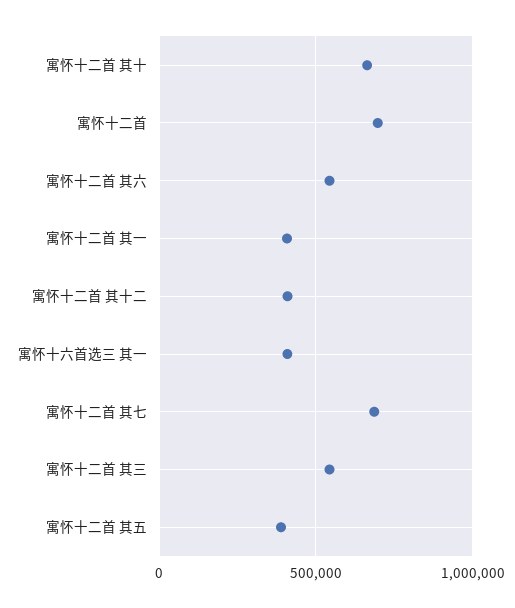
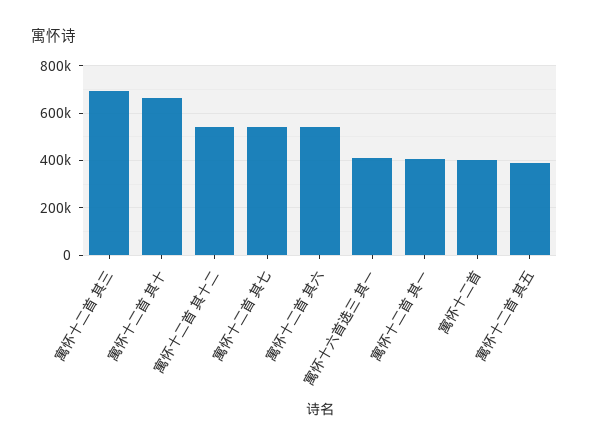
寓怀十二首: 700000 -> 400000
寓怀十二首 其十二: 400000 -> 550000
寓怀十二首 其七: 700000 -> 550000
寓怀十二首 其三: 550000 -> 700000

